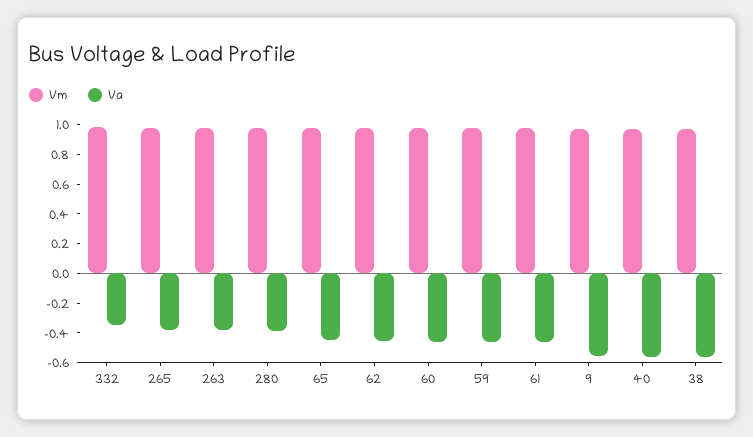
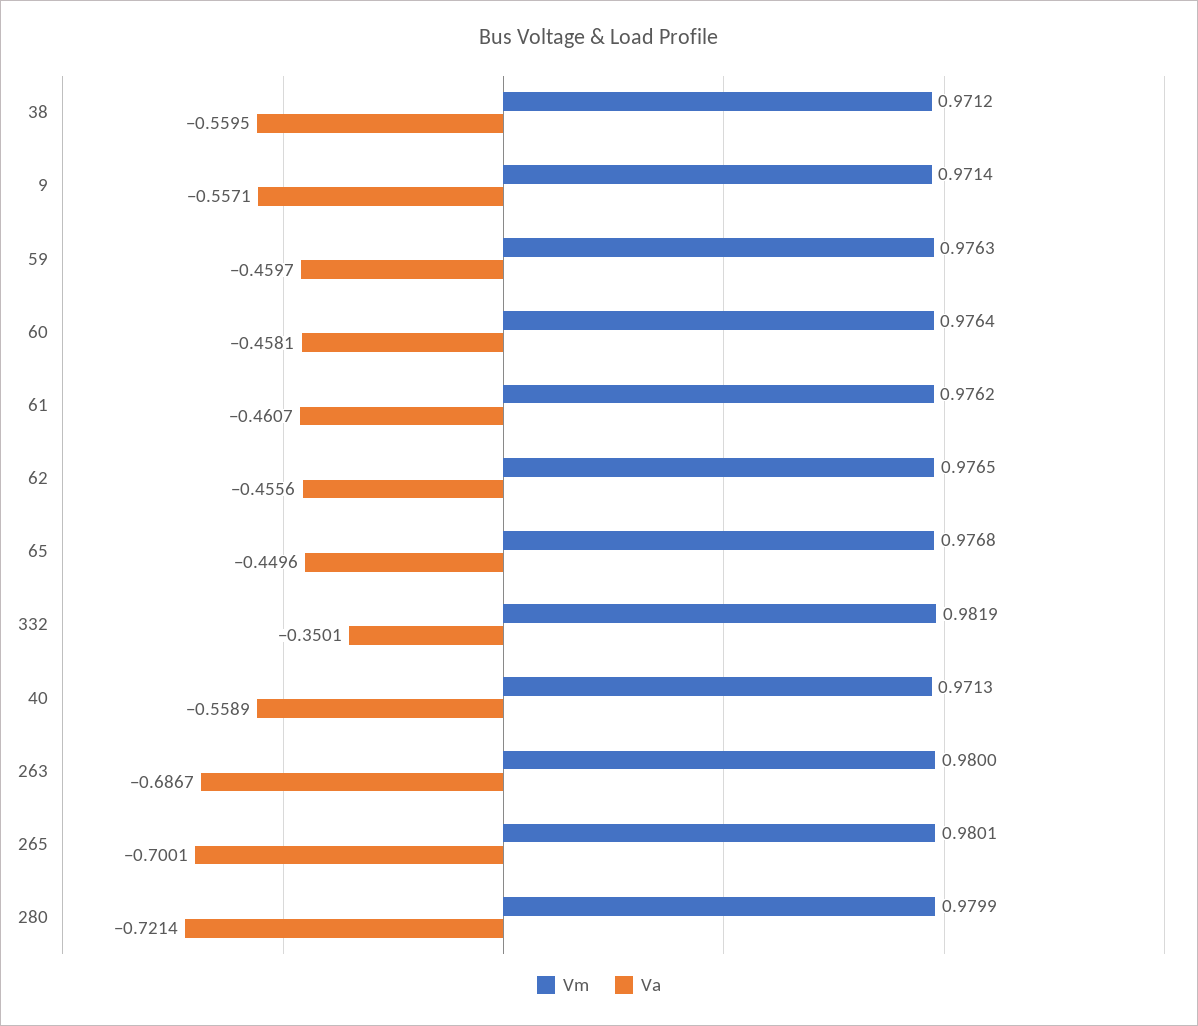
Va, 265: -0.4 -> -0.7001
Va, 263: -0.4 -> -0.6867
Va, 280: -0.4 -> -0.7214

